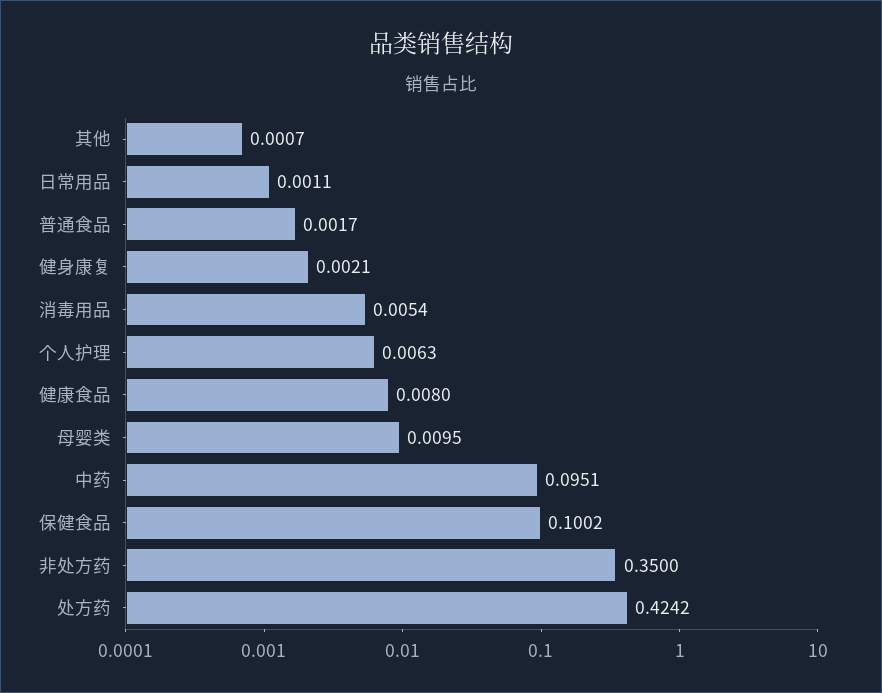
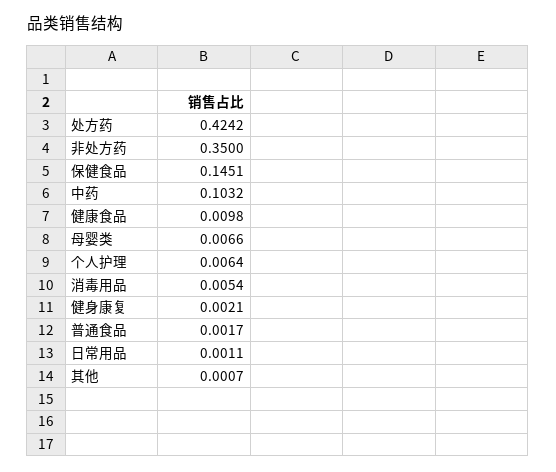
个人护理: 0.0063 -> 0.0064
健康食品: 0.008 -> 0.0098
母婴类: 0.0095 -> 0.0066
中药: 0.0951 -> 0.1032
保健食品: 0.1002 -> 0.1451

